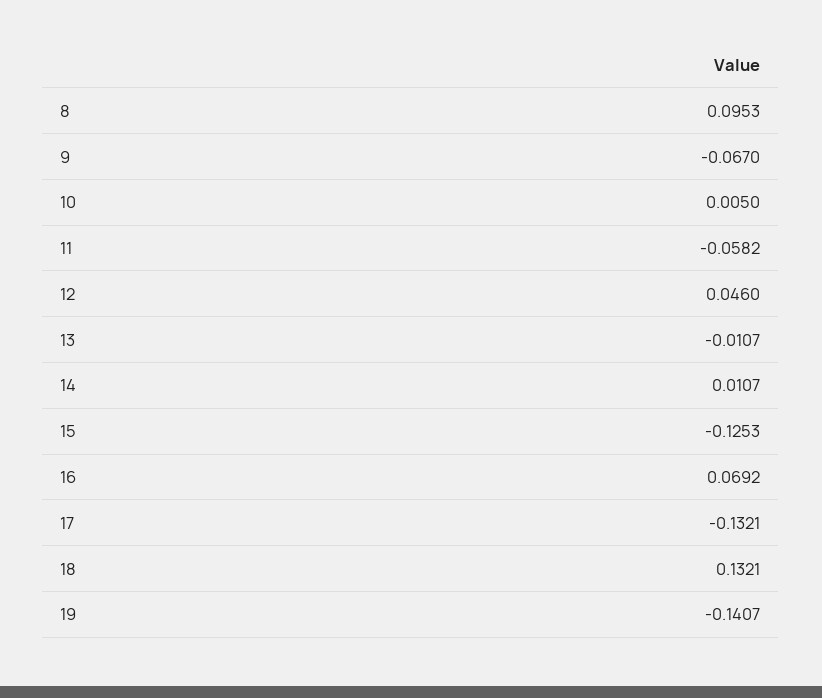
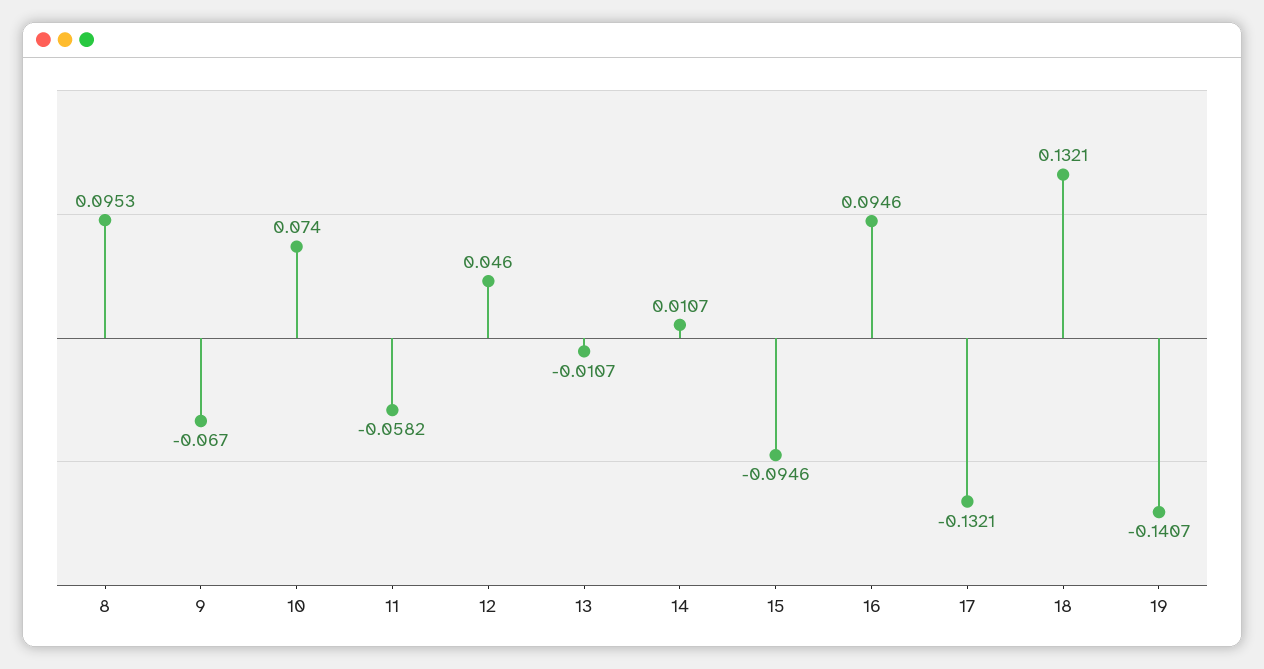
10: 0.005 -> 0.074
15: -0.1253 -> -0.0946
16: 0.0692 -> 0.0946

